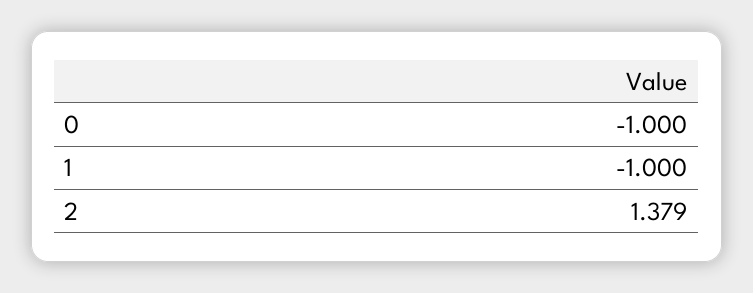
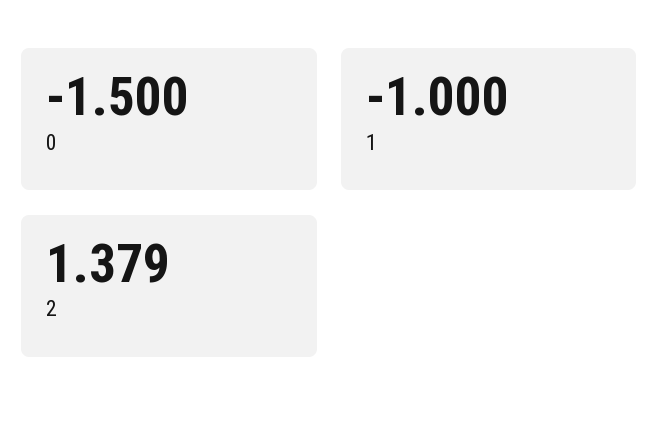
0: -1 -> -1.5

